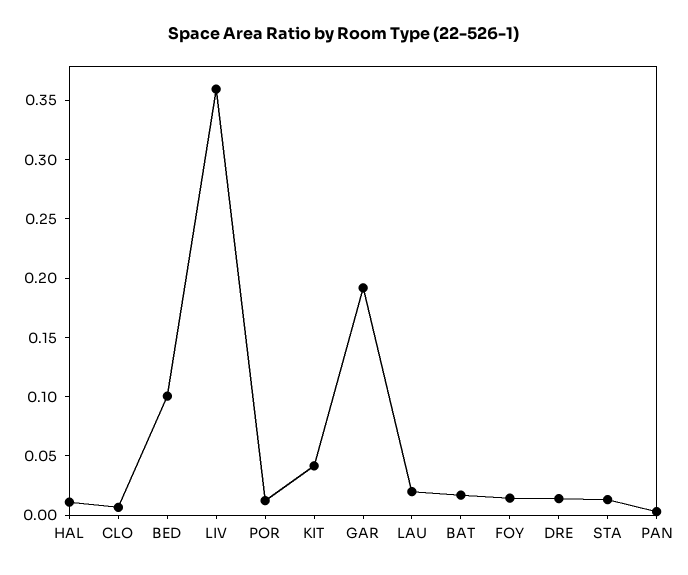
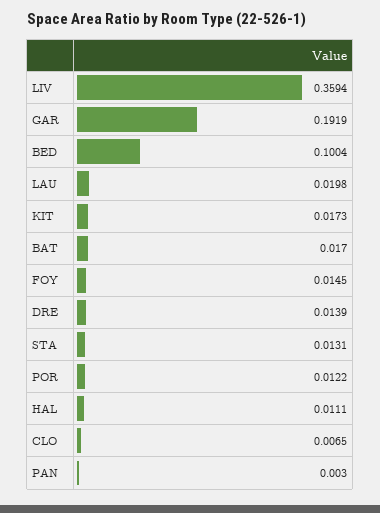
KIT: 0.04 -> 0.0173

